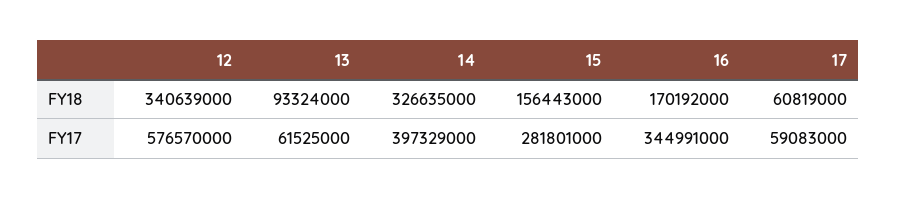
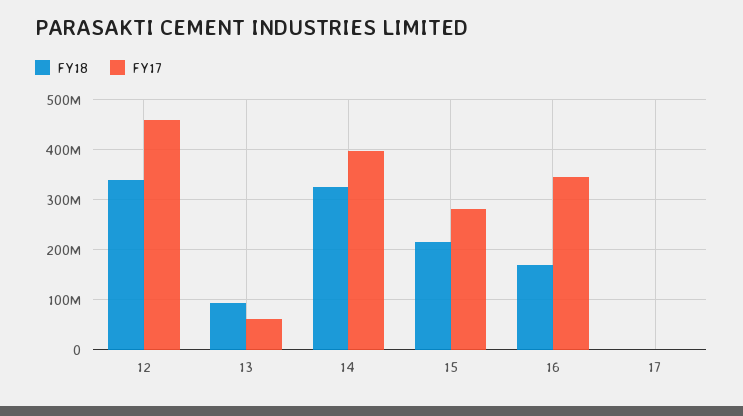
FY18, 15: 156443000 -> 220000000
FY18, 17: 60819000 -> 0
FY17, 12: 576570000 -> 460000000
FY17, 17: 59083000 -> 0

